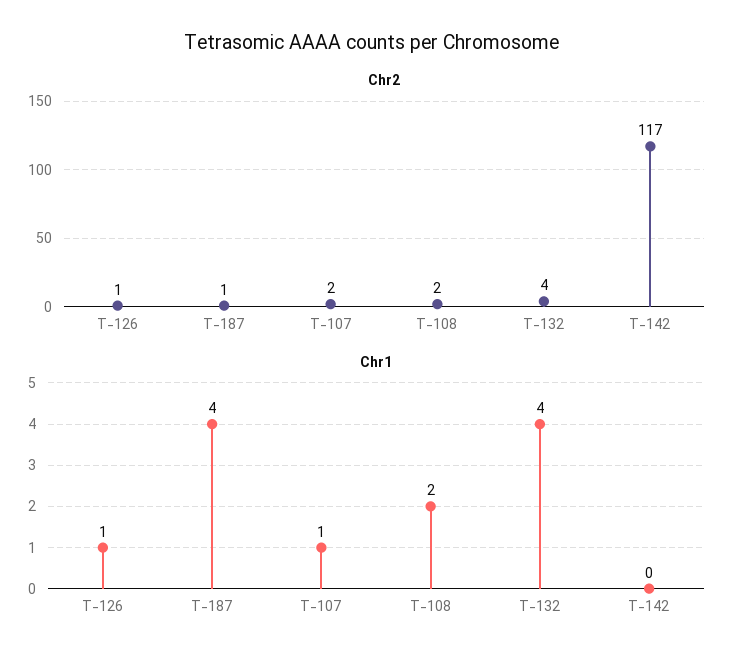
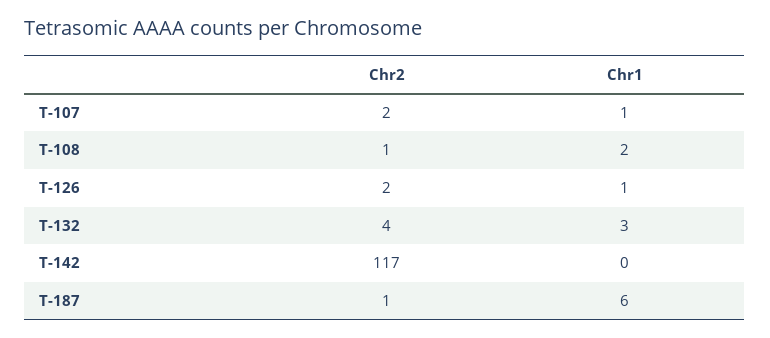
Chr2, T-126: 1 -> 2
Chr2, T-108: 2 -> 1
Chr1, T-187: 4 -> 6
Chr1, T-132: 4 -> 3

